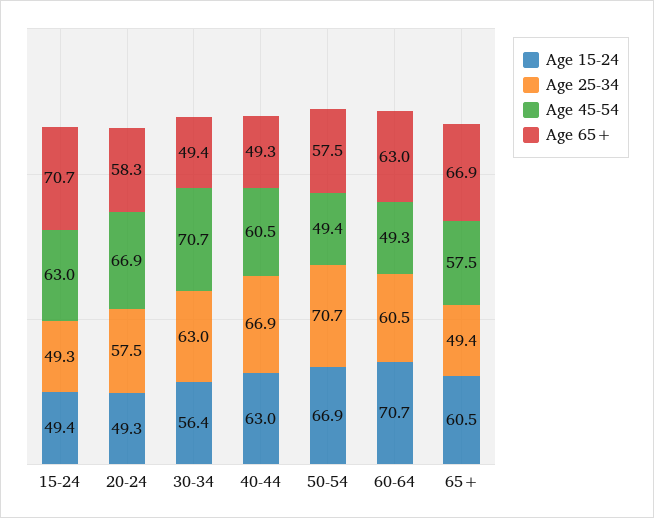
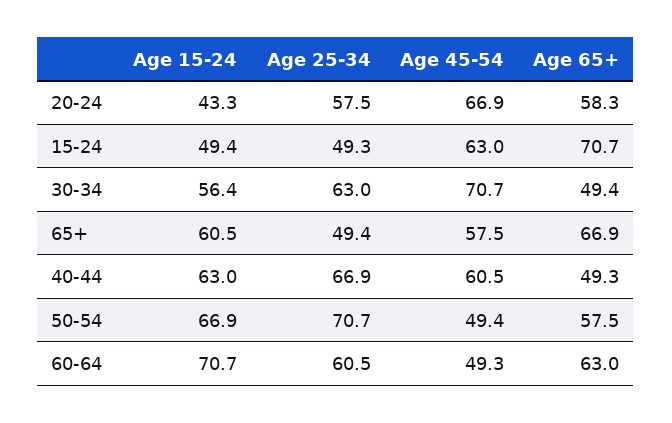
Age 15-24, 20-24: 49.3 -> 43.3

